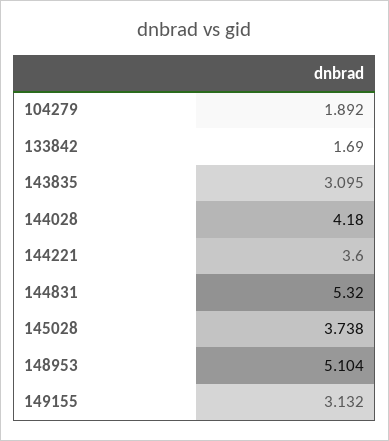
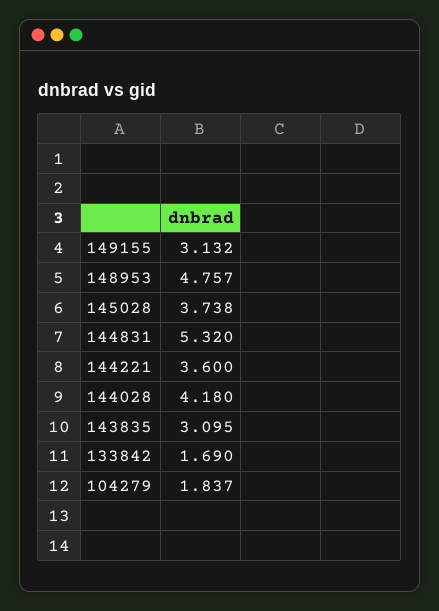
104279: 1.892 -> 1.837
148953: 5.104 -> 4.757

